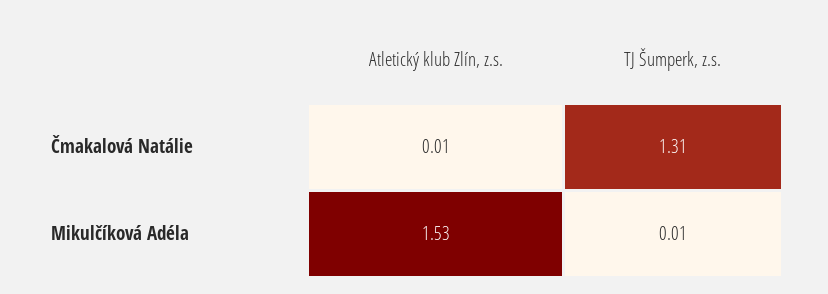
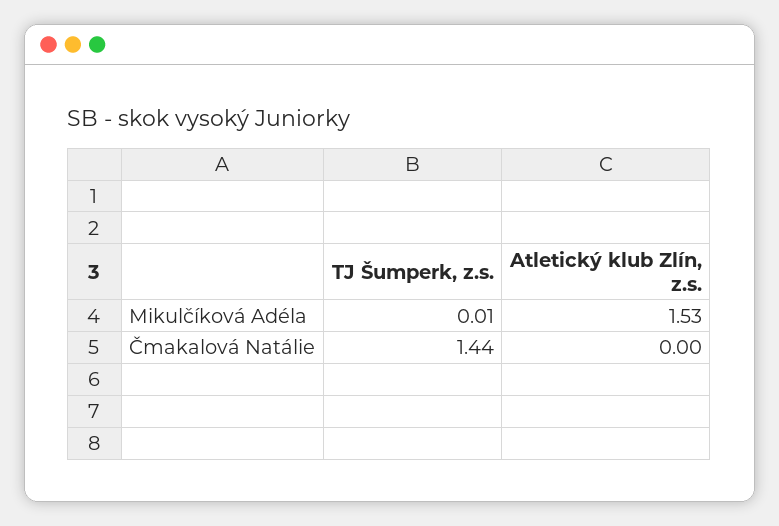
Atletický klub Zlín, z.s., Čmakalová Natálie: 0.01 -> 0
TJ Šumperk, z.s., Čmakalová Natálie: 1.31 -> 1.44

